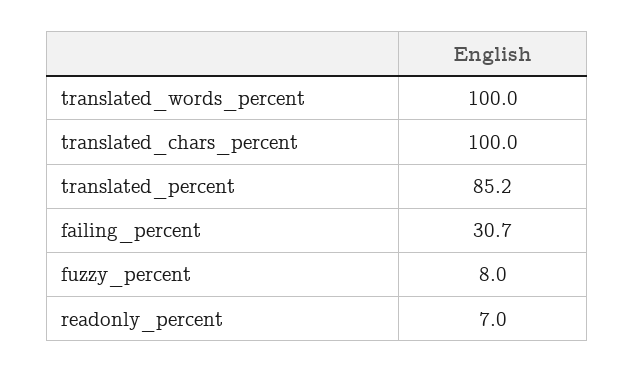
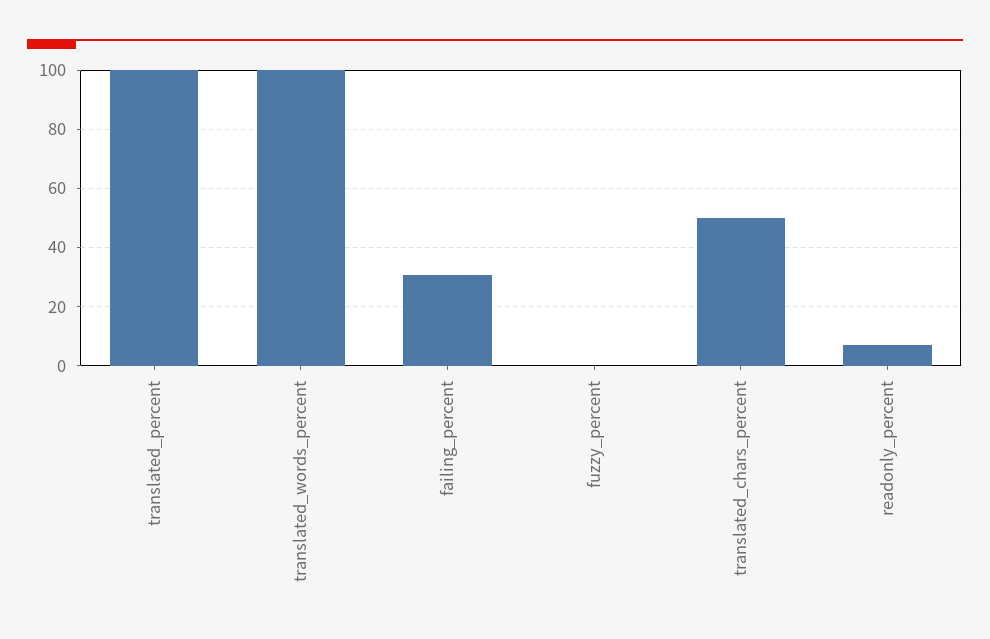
translated_chars_percent: 100 -> 50
translated_percent: 85.2 -> 100
fuzzy_percent: 8 -> 0

